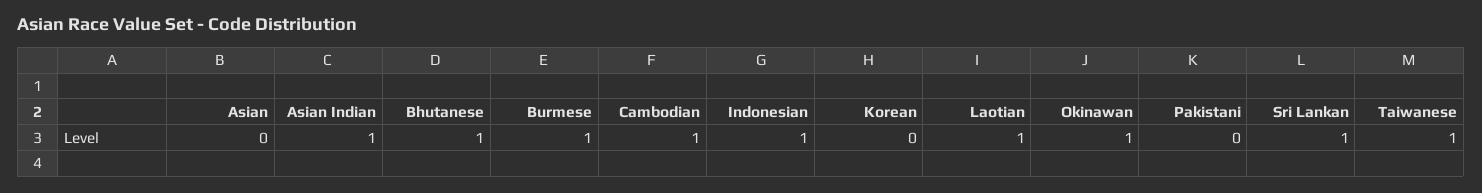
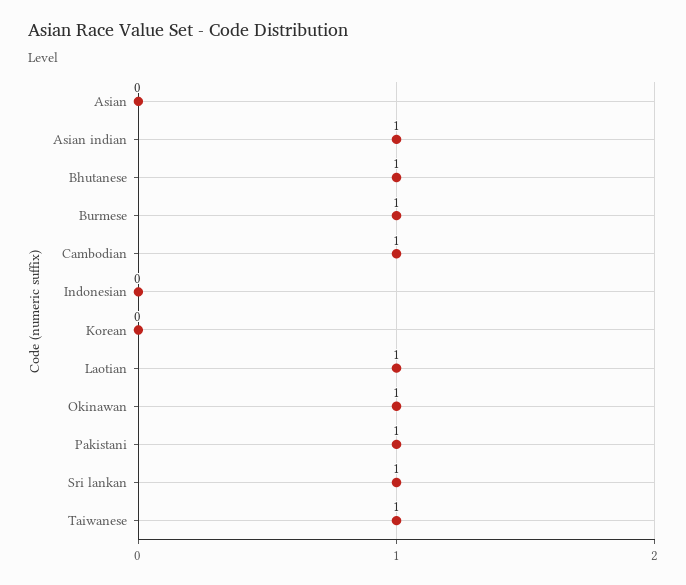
Indonesian: 1 -> 0
Pakistani: 0 -> 1

